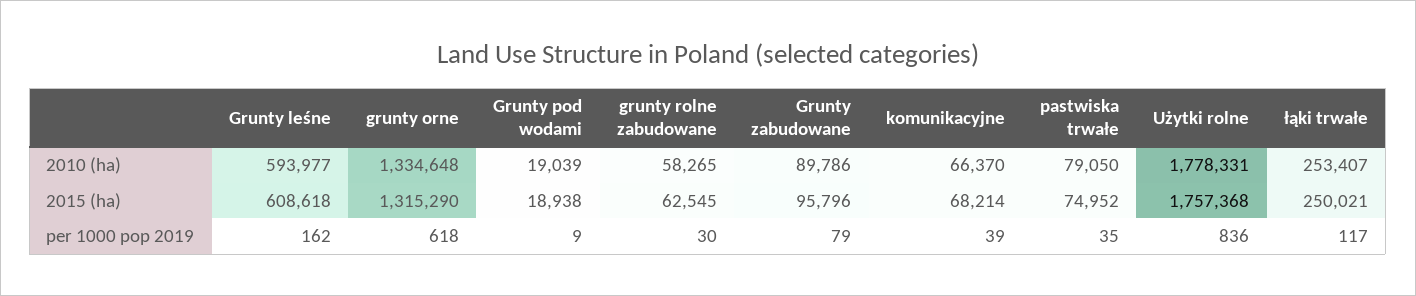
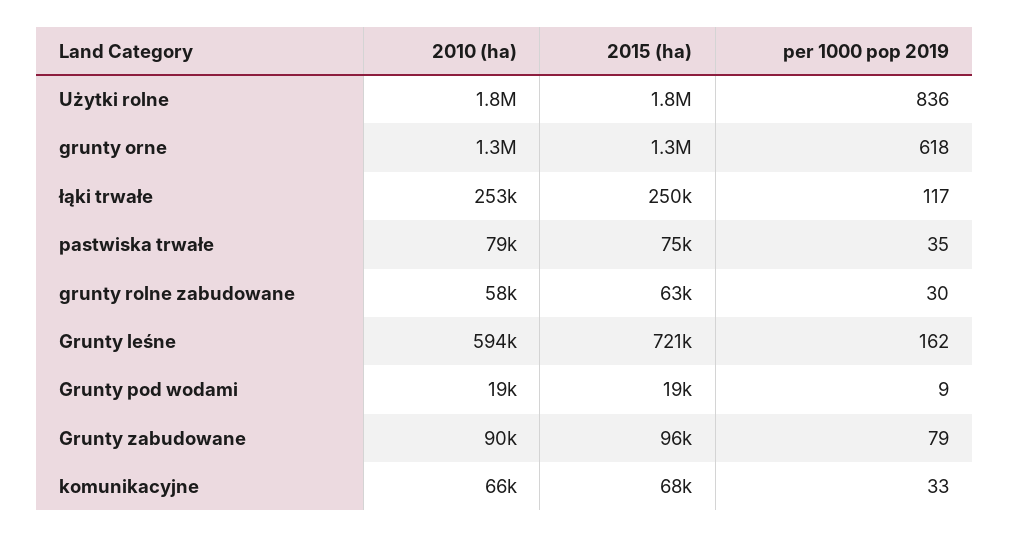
Grunty leśne, 2015 (ha): 608618 -> 721000
komunikacyjne, per 1000 pop 2019: 39 -> 33

